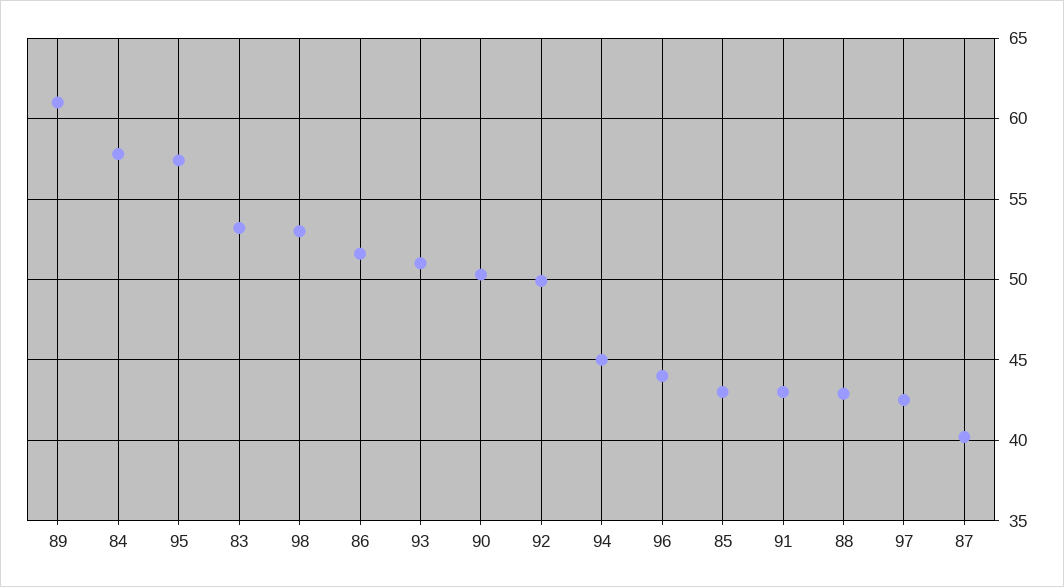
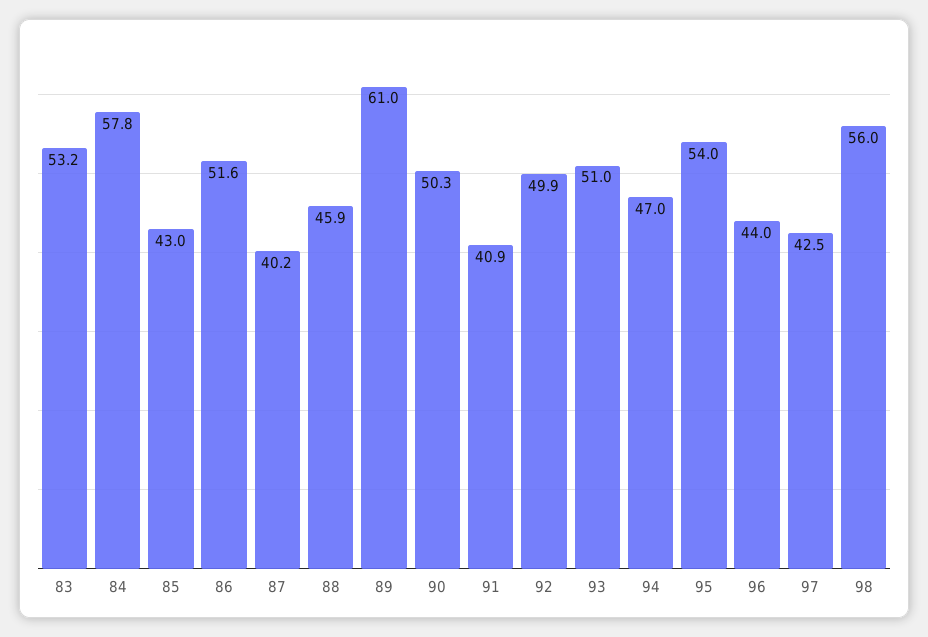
95: 57.5 -> 54
98: 53 -> 56
94: 45 -> 47
91: 43 -> 40.9
88: 43 -> 45.9

